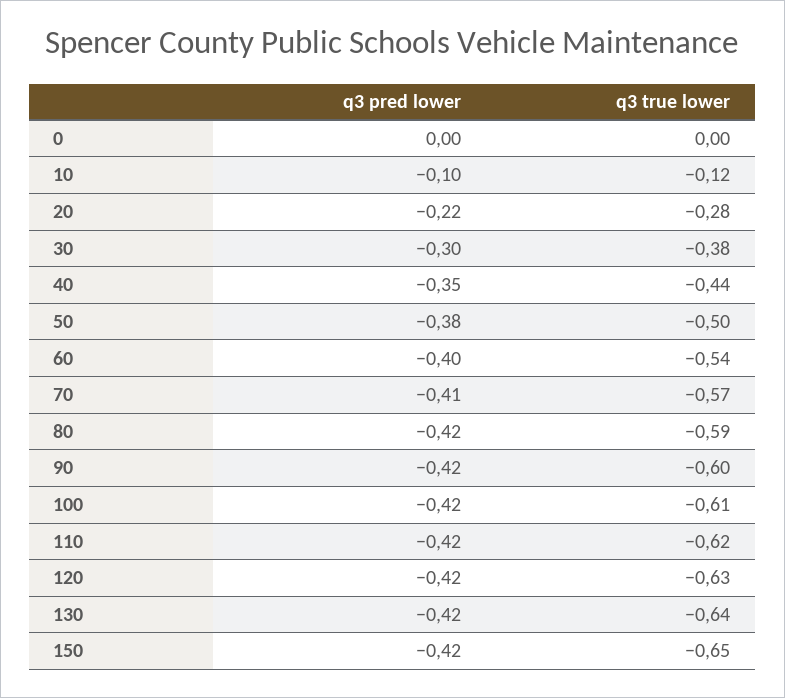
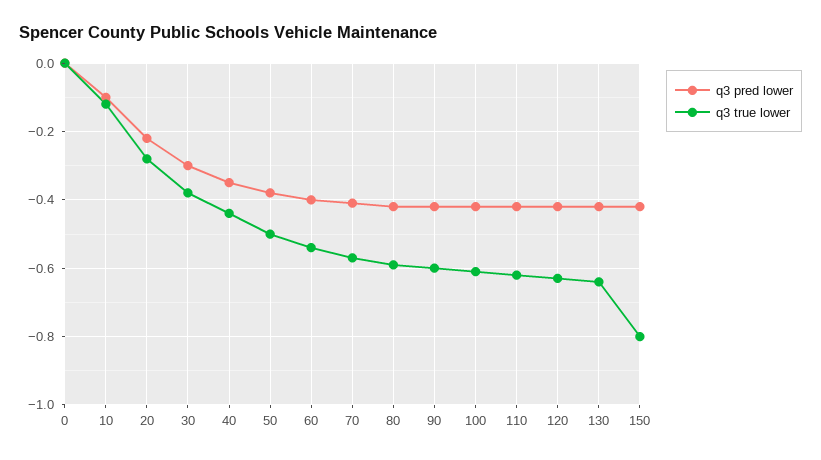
q3 true lower, 150: -0.65 -> -0.8

